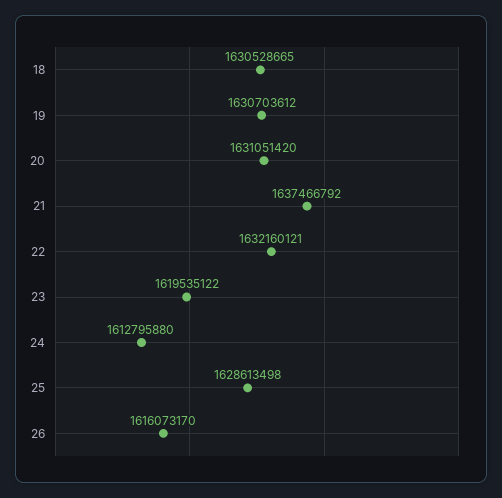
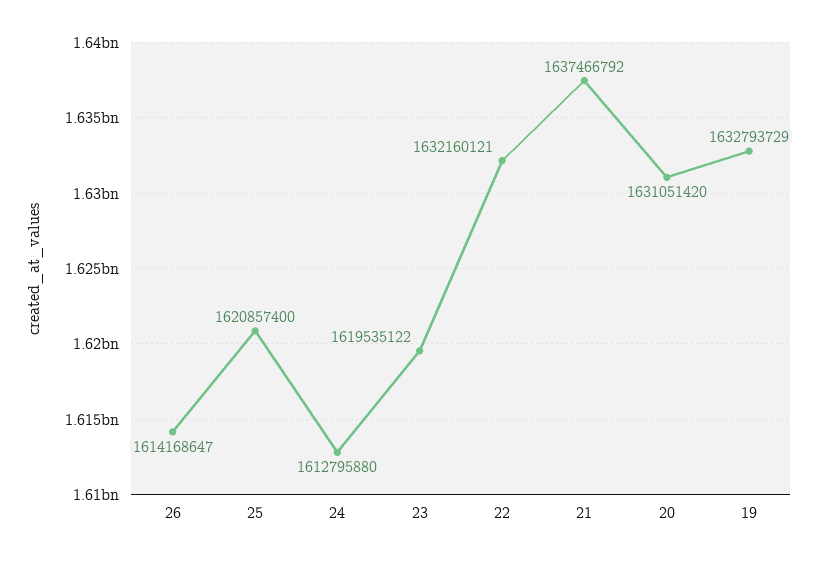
18: 1630528665 -> none
19: 1630703612 -> 1632793729
25: 1628613498 -> 1620857400
26: 1616073170 -> 1614168647

